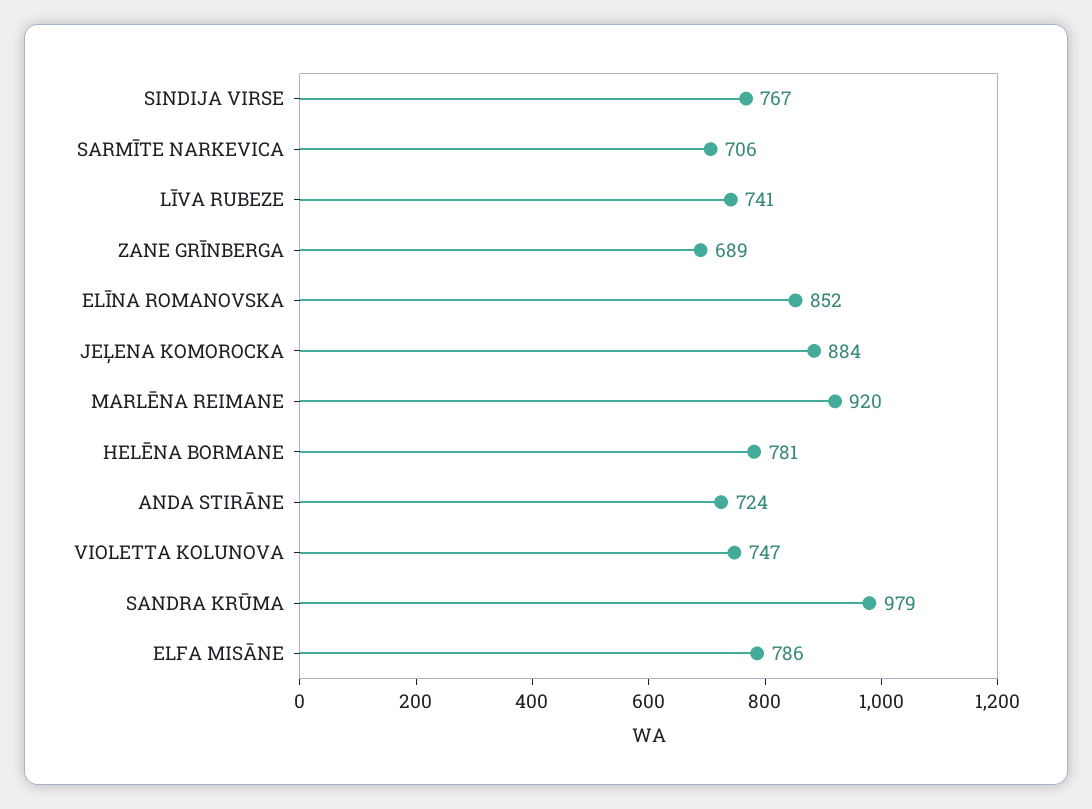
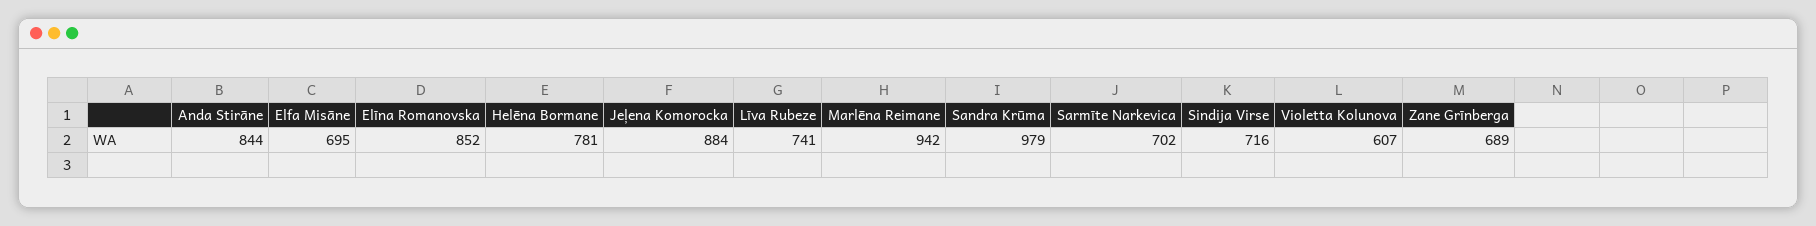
SINDIJA VIRSE: 767 -> 716
SARMĪTE NARKEVICA: 706 -> 702
MARLĒNA REIMANE: 920 -> 942
ANDA STIRĀNE: 724 -> 844
VIOLETTA KOLUNOVA: 747 -> 607
ELFA MISĀNE: 786 -> 695

